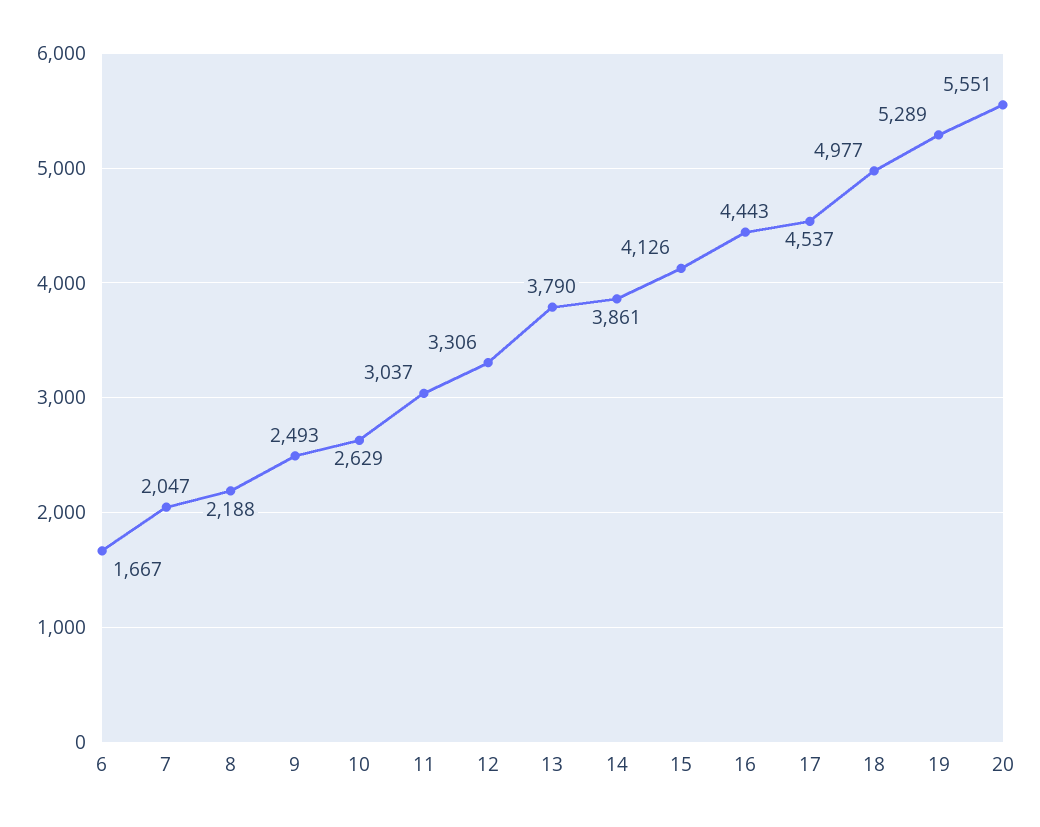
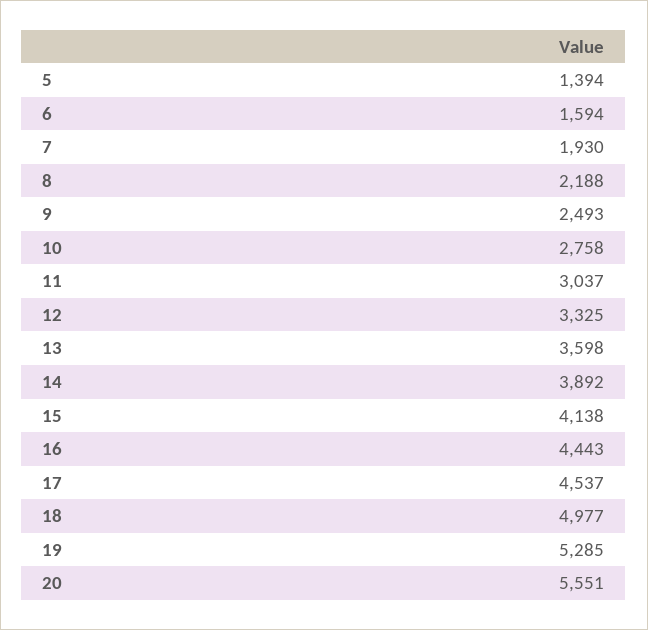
6: 1667 -> 1594
7: 2047 -> 1930
10: 2629 -> 2758
12: 3306 -> 3325
13: 3790 -> 3598
14: 3861 -> 3892
15: 4126 -> 4138
19: 5289 -> 5285
5: none -> 1394

